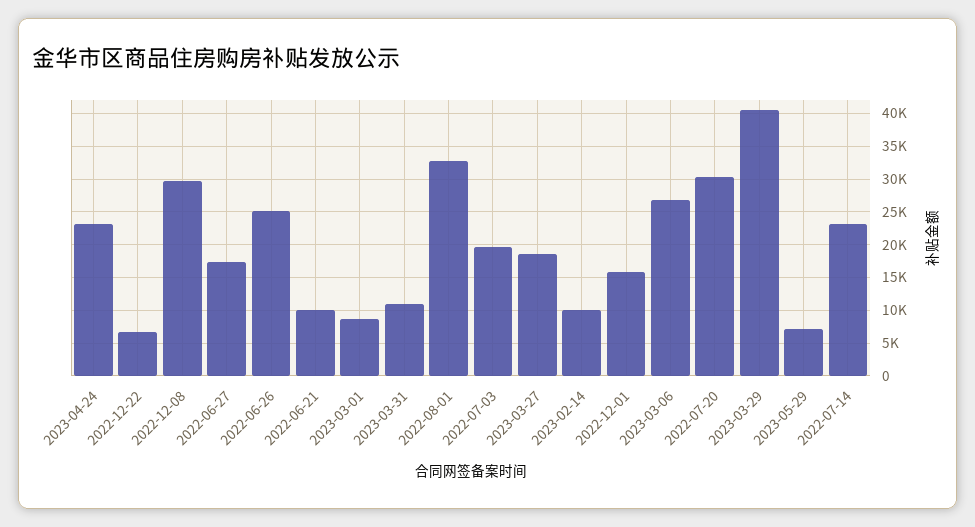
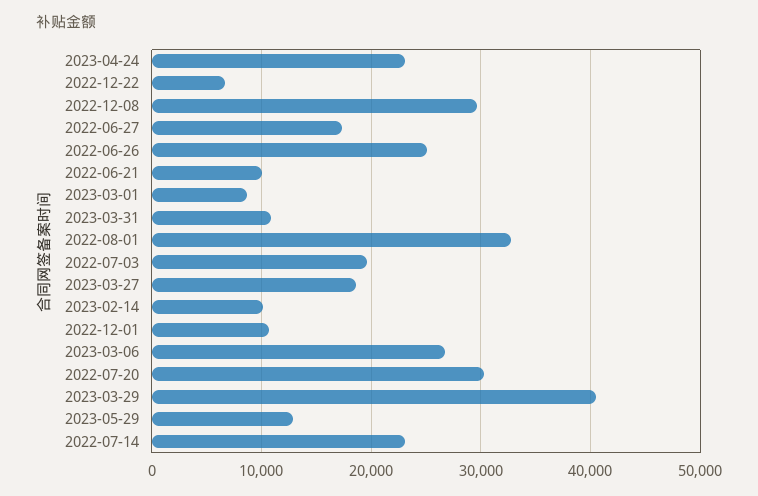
2022-12-01: 16000 -> 11000
2023-05-29: 7000 -> 13000

